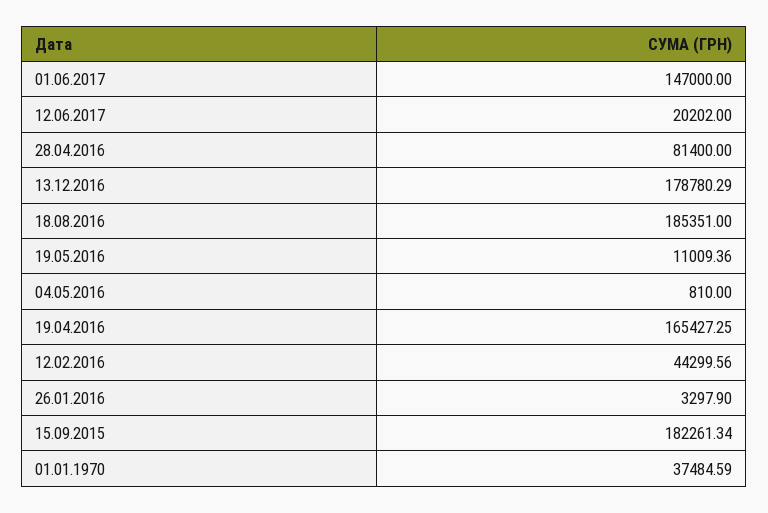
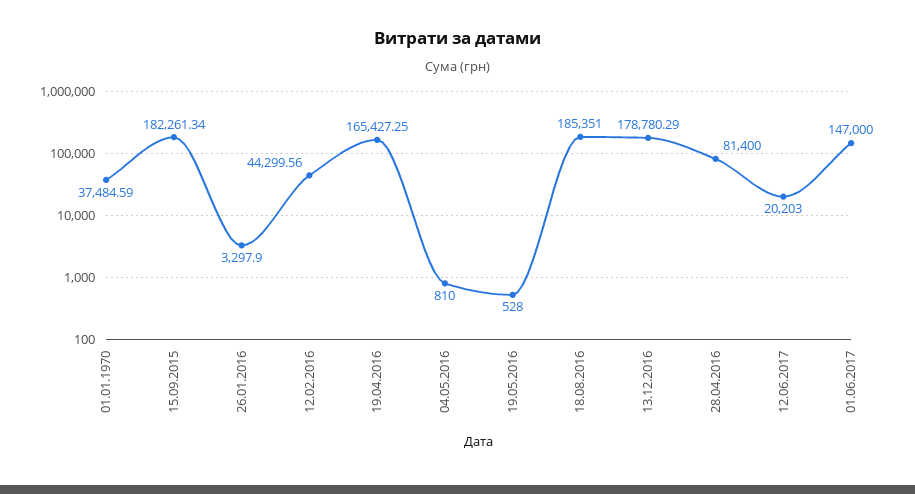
12.06.2017: 20202 -> 20203
19.05.2016: 11009.36 -> 528

